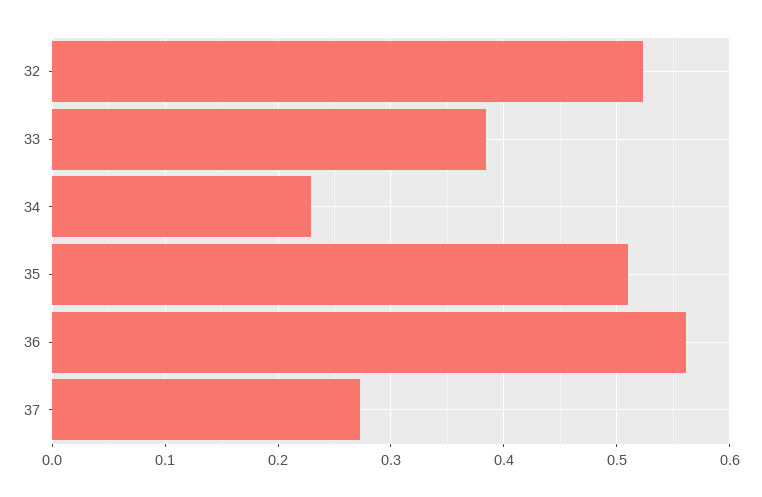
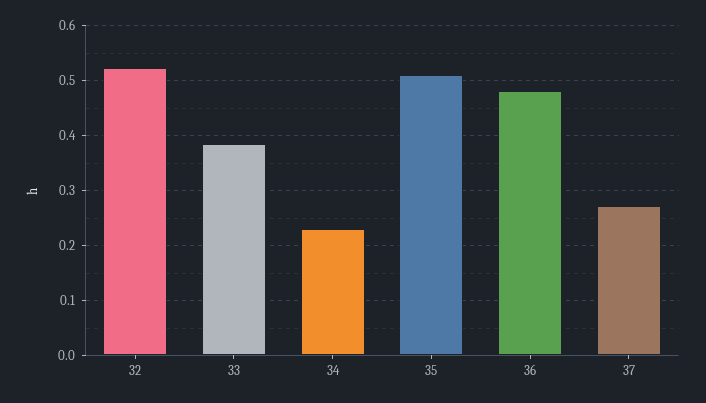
36: 0.56 -> 0.48

